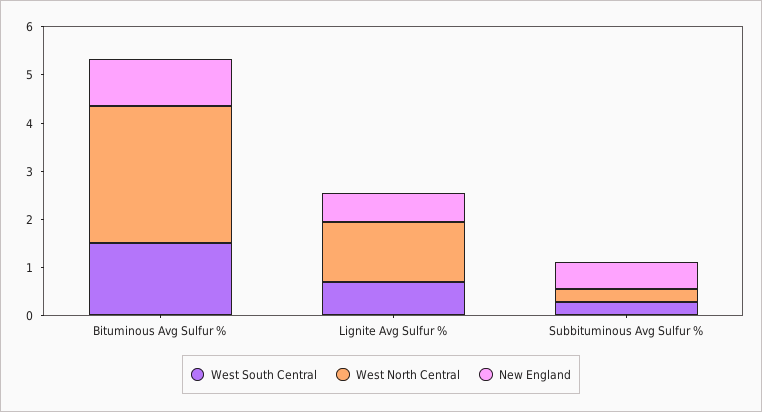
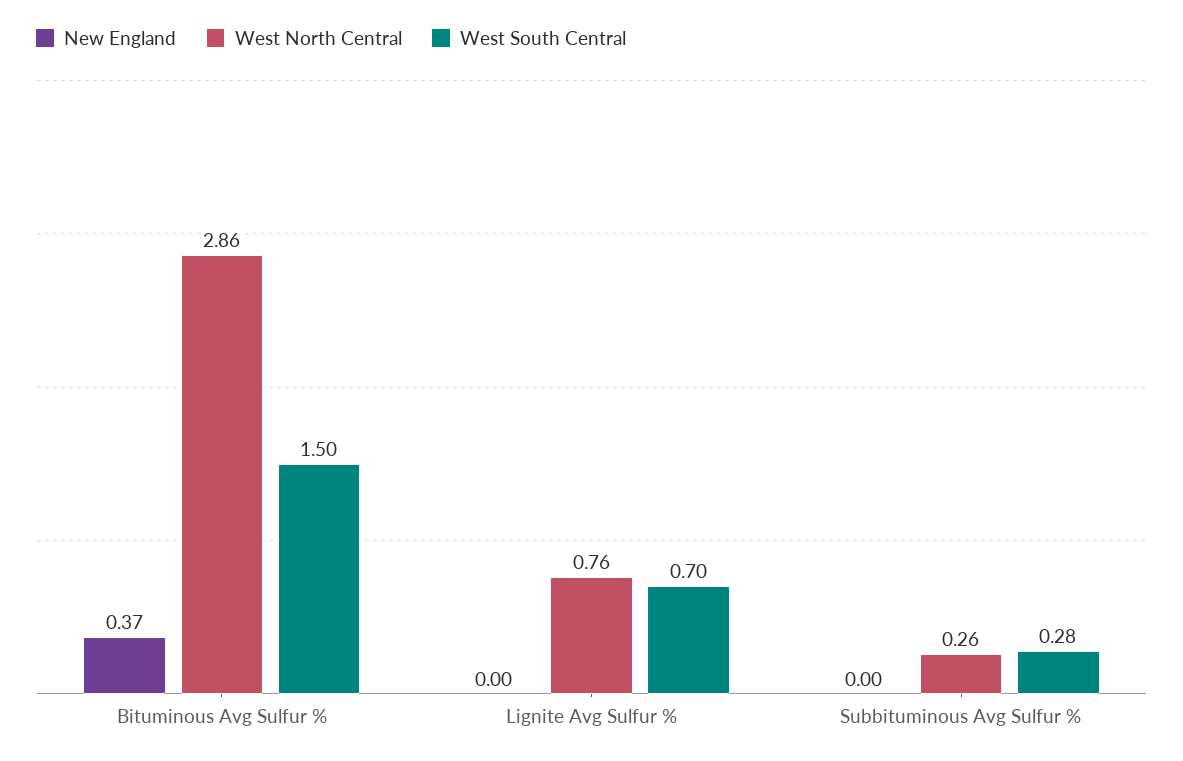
New England, Bituminous Avg Sulfur %: 1 -> 0.37
West North Central, Lignite Avg Sulfur %: 1.2 -> 0.76
New England, Lignite Avg Sulfur %: 0.6 -> 0
New England, Subbituminous Avg Sulfur %: 0.6 -> 0

